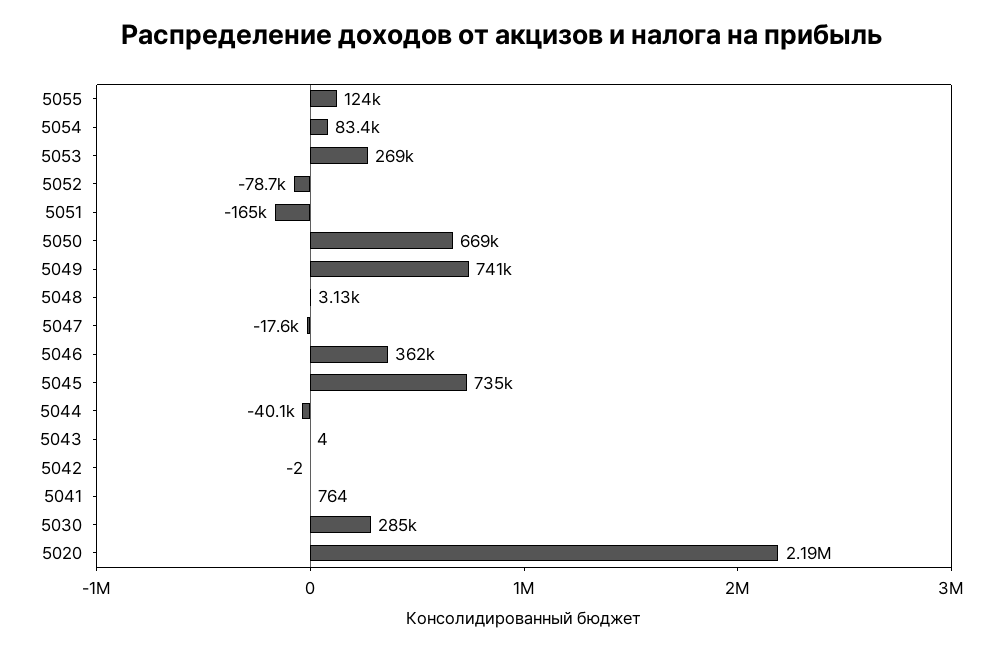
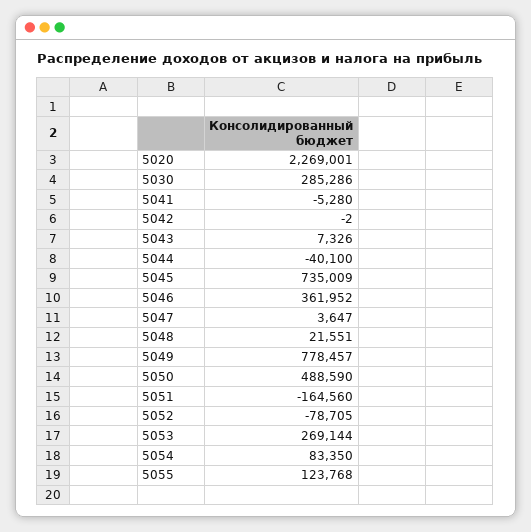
5050: 669000 -> 488590
5049: 741000 -> 778457
5048: 3130 -> 21551
5047: -17600 -> 3647
5043: 4 -> 7326
5041: 764 -> -5280
5020: 2190000 -> 2269001

